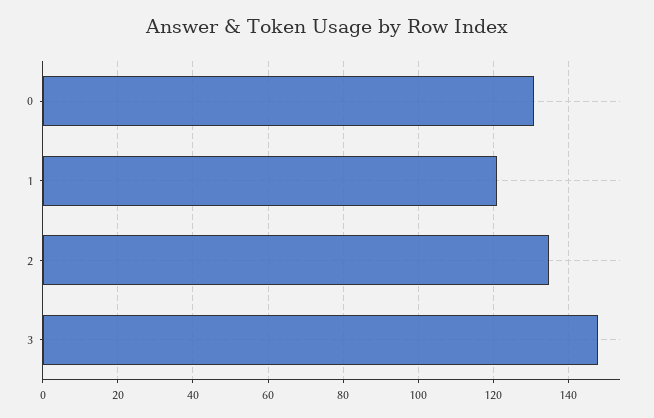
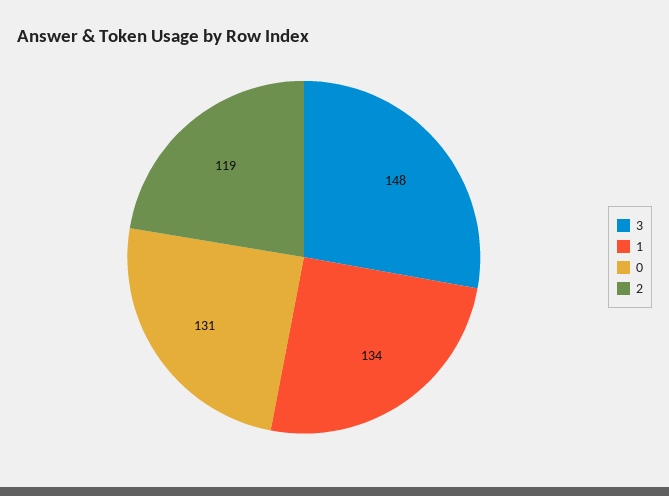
1: 120 -> 134
2: 135 -> 119

